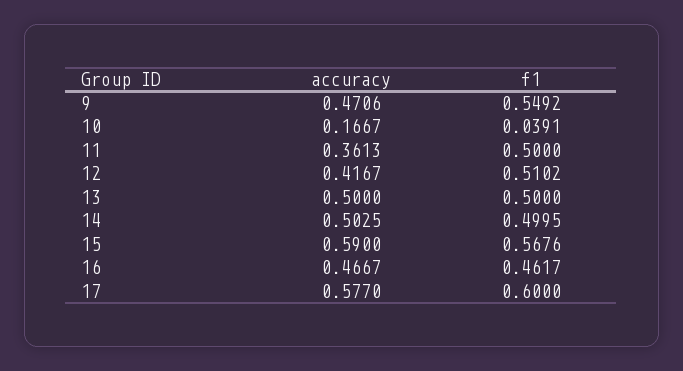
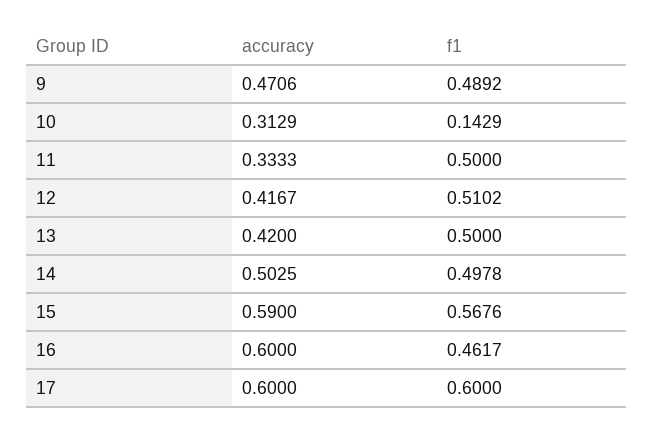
f1, 9: 0.5492 -> 0.4892
accuracy, 10: 0.1667 -> 0.3129
f1, 10: 0.0391 -> 0.1429
accuracy, 11: 0.3613 -> 0.3333
accuracy, 13: 0.5 -> 0.42
f1, 14: 0.4995 -> 0.4978
accuracy, 16: 0.4667 -> 0.6
accuracy, 17: 0.577 -> 0.6

